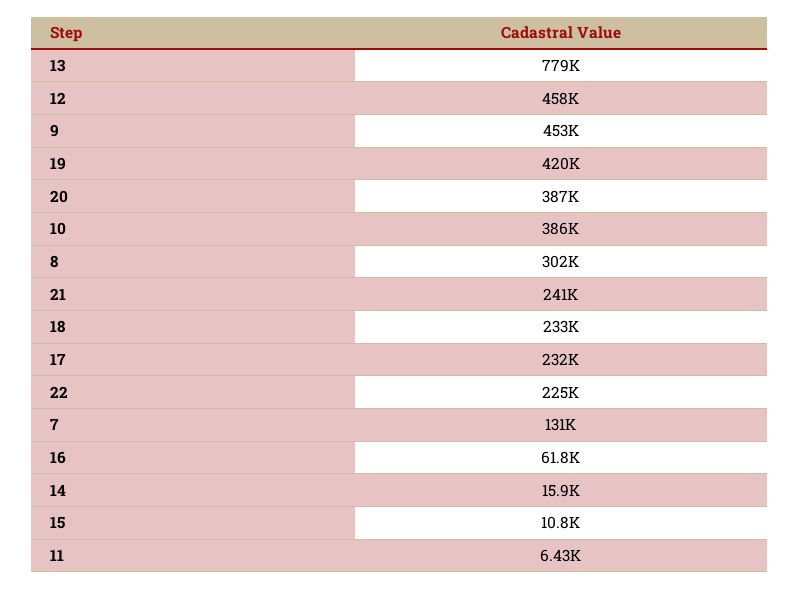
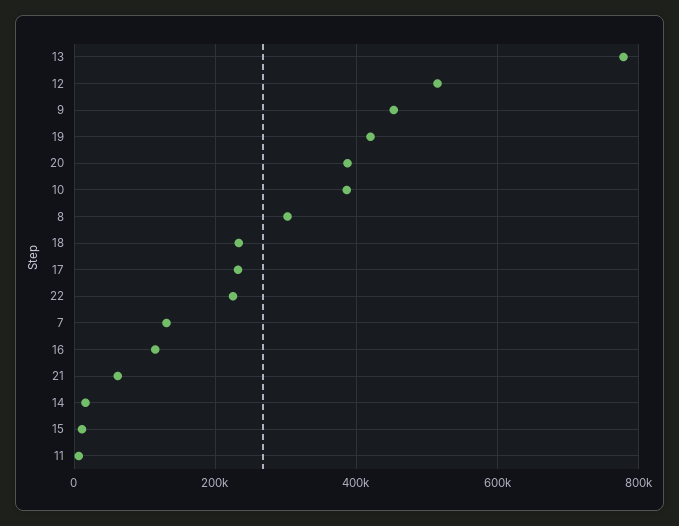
12: 458000 -> 520000
21: 241000 -> 60000
16: 61800 -> 120000

